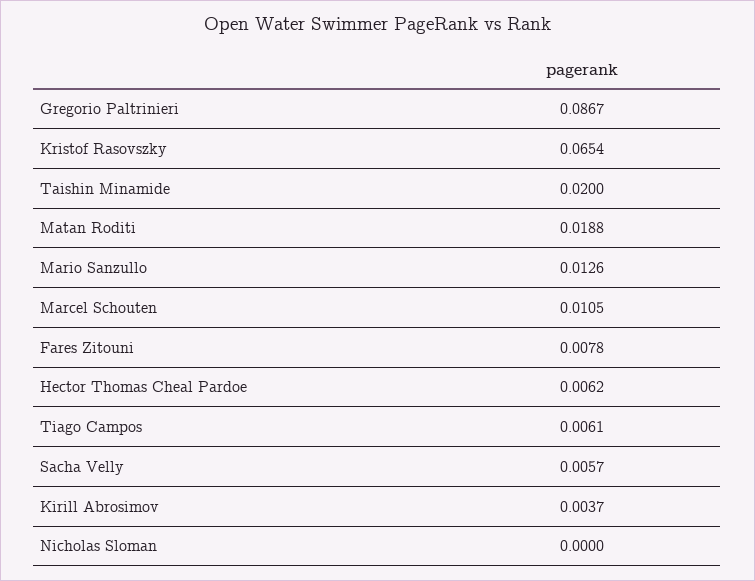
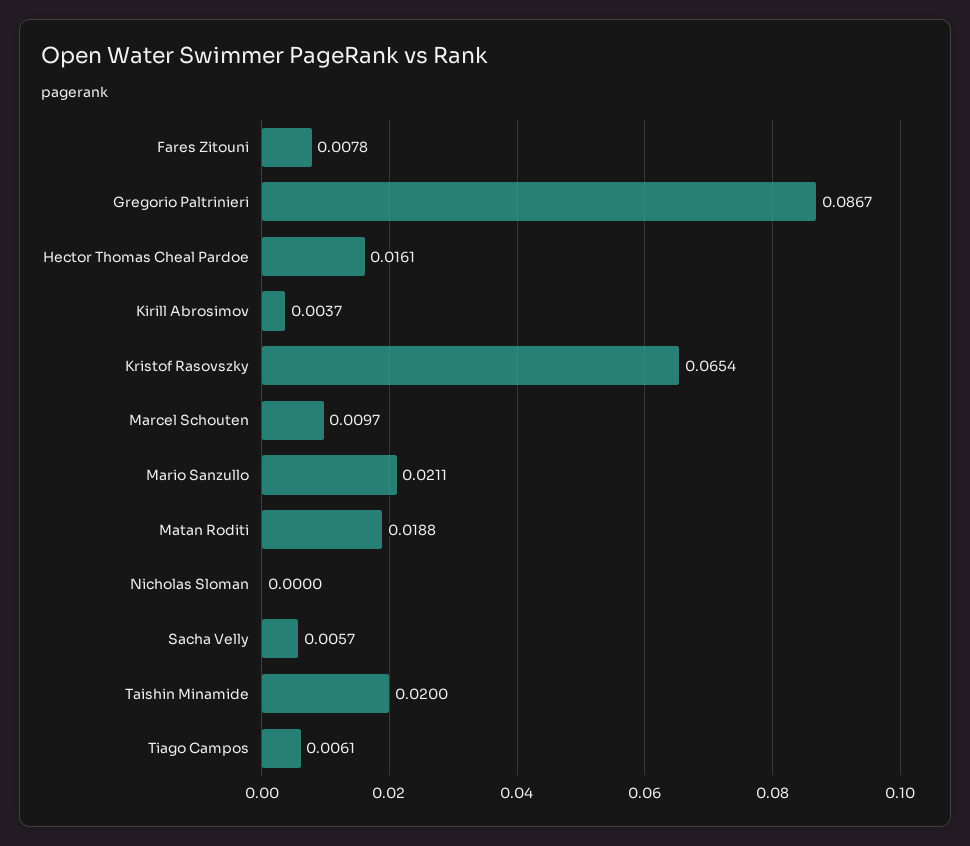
Mario Sanzullo: 0.0126 -> 0.0211
Marcel Schouten: 0.0105 -> 0.0097
Hector Thomas Cheal Pardoe: 0.0062 -> 0.0161

